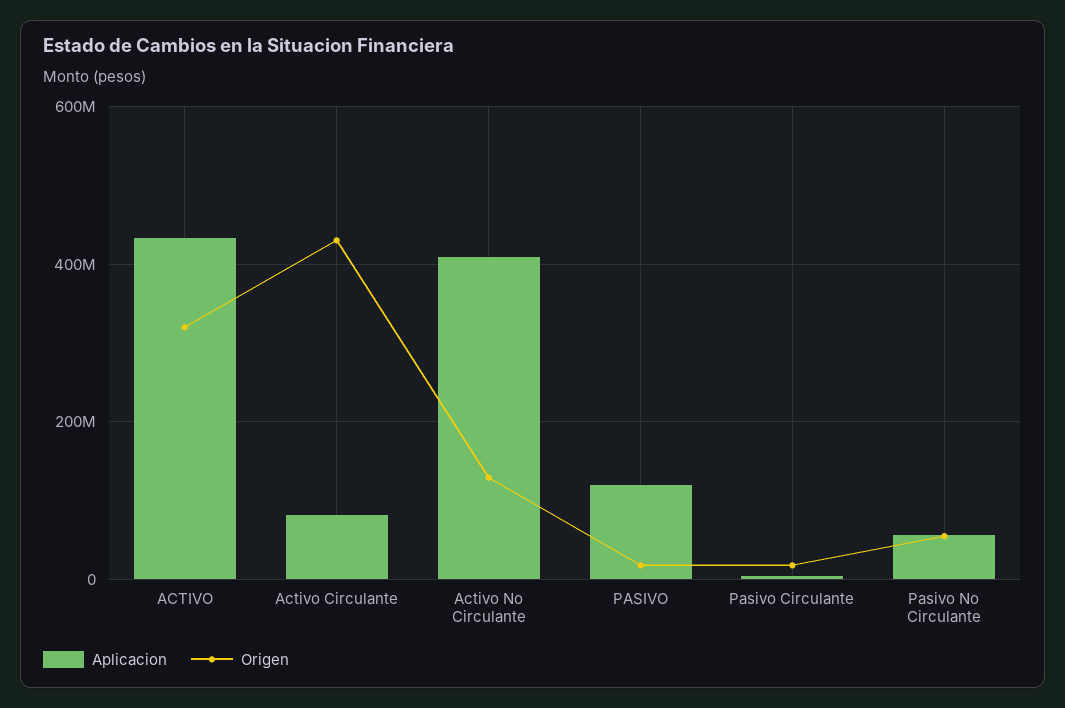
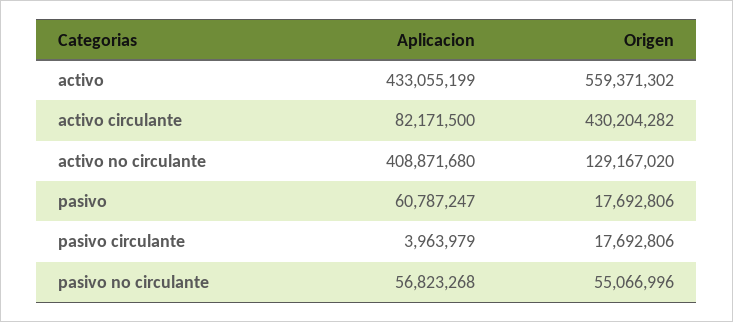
Origen, ACTIVO: 320000000 -> 559371302
Aplicacion, PASIVO: 120000000 -> 60787247

